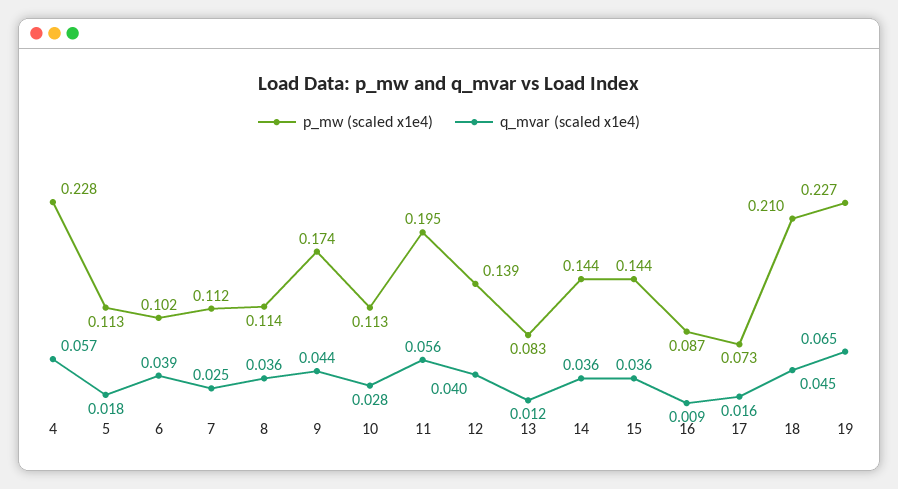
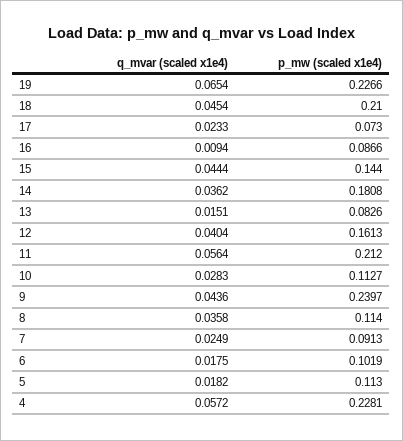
q_mvar (scaled x1e4), 6: 0.039 -> 0.0175
p_mw (scaled x1e4), 7: 0.112 -> 0.0913
p_mw (scaled x1e4), 9: 0.174 -> 0.2397
p_mw (scaled x1e4), 11: 0.195 -> 0.212
p_mw (scaled x1e4), 12: 0.139 -> 0.1613
q_mvar (scaled x1e4), 13: 0.012 -> 0.0151
p_mw (scaled x1e4), 14: 0.144 -> 0.1808
q_mvar (scaled x1e4), 15: 0.036 -> 0.0444
q_mvar (scaled x1e4), 17: 0.016 -> 0.0233

